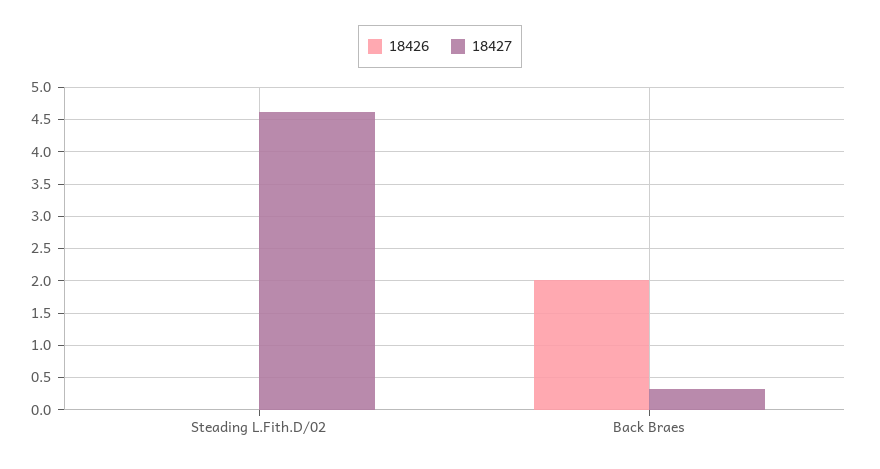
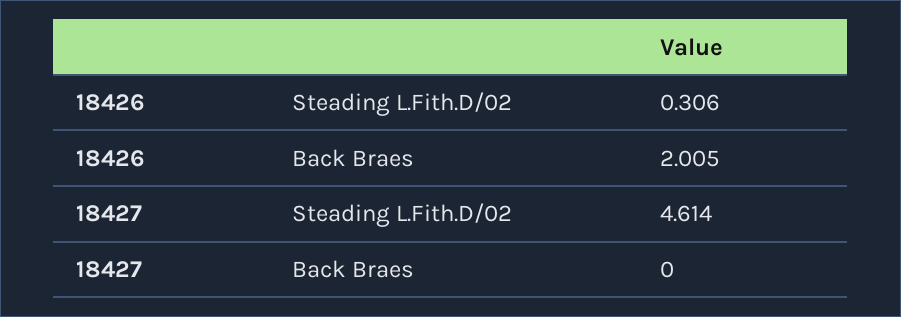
18426, Steading L.Fith.D/02: 0 -> 0.306
18427, Back Braes: 0.3 -> 0

